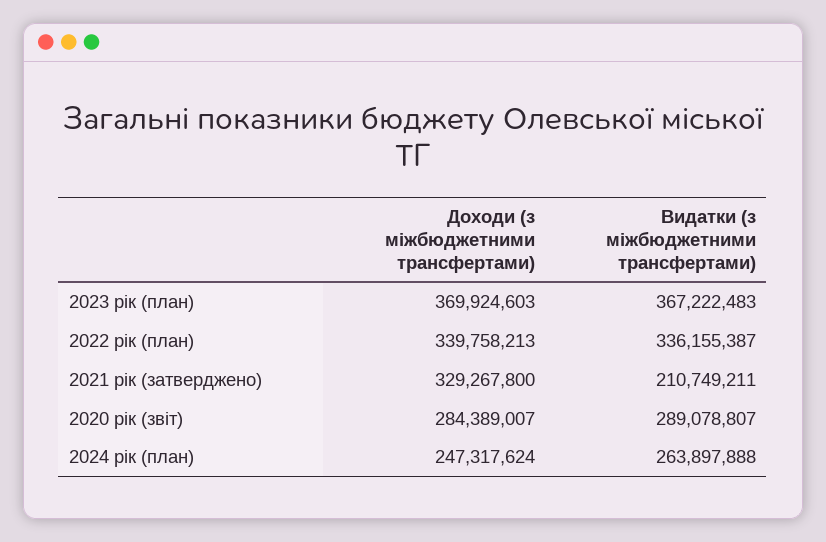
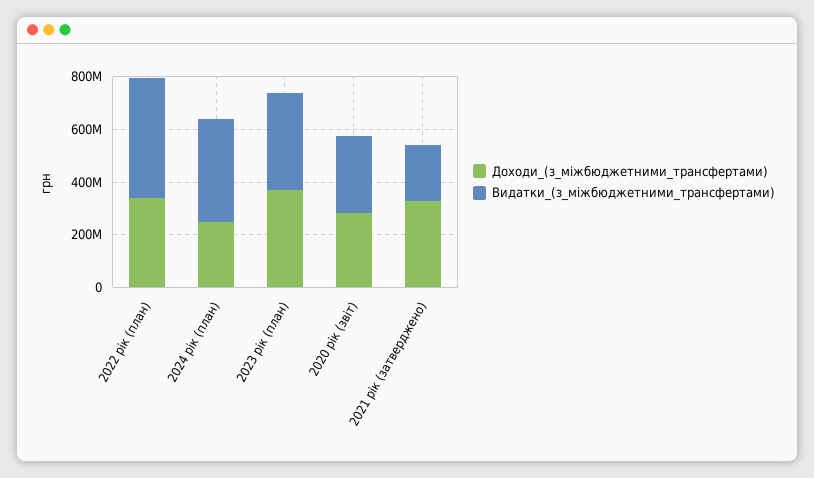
Видатки (з міжбюджетними трансфертами), 2022 рік (план): 336155387 -> 450000000
Видатки (з міжбюджетними трансфертами), 2024 рік (план): 263897888 -> 400000000

